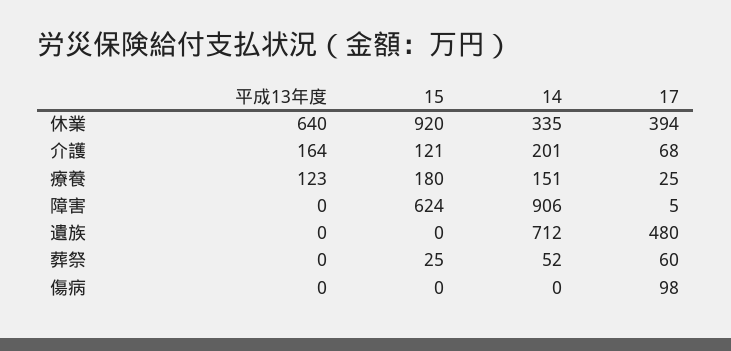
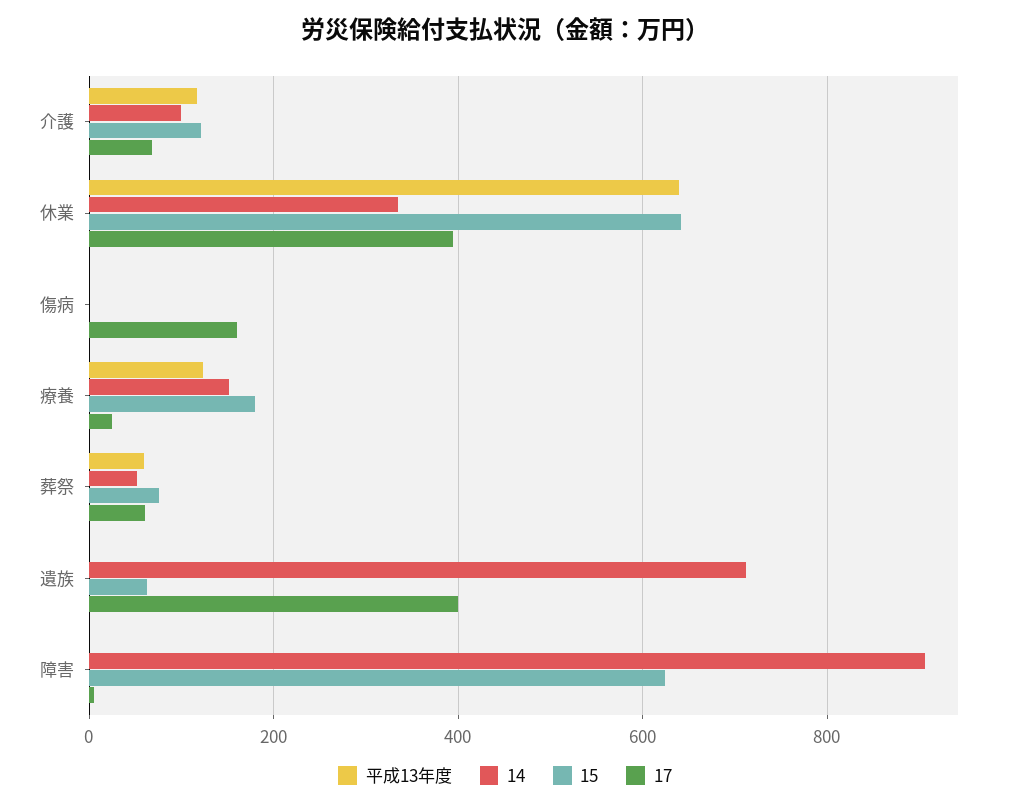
15, 休業: 920 -> 640
平成13年度, 介護: 164 -> 120
14, 介護: 201 -> 100
15, 遺族: 0 -> 60
17, 遺族: 480 -> 400
平成13年度, 葬祭: 0 -> 60
15, 葬祭: 25 -> 80
17, 傷病: 98 -> 160

